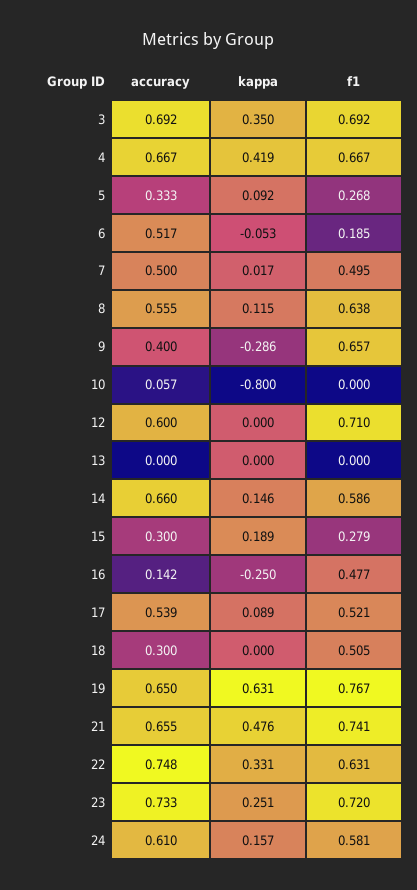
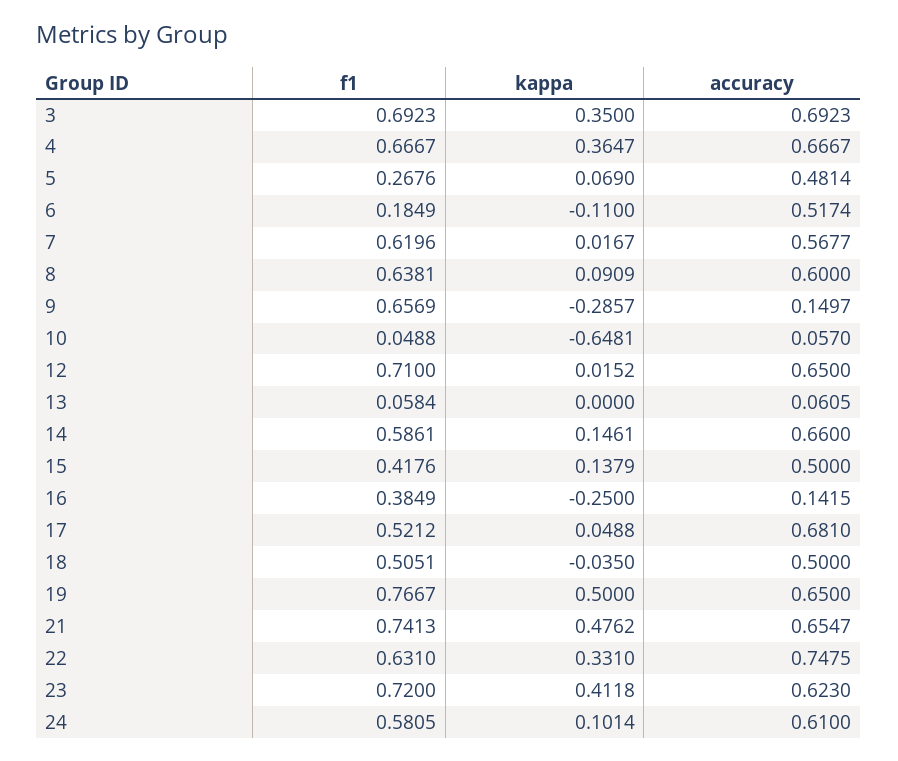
kappa, 4: 0.419 -> 0.3647
accuracy, 5: 0.333 -> 0.4814
kappa, 5: 0.092 -> 0.069
kappa, 6: -0.053 -> -0.11
accuracy, 7: 0.5 -> 0.5677
f1, 7: 0.495 -> 0.6196
accuracy, 8: 0.555 -> 0.6
kappa, 8: 0.115 -> 0.0909
accuracy, 9: 0.4 -> 0.1497
kappa, 10: -0.8 -> -0.6481
f1, 10: 0 -> 0.0488
accuracy, 12: 0.6 -> 0.65
kappa, 12: 0 -> 0.0152
accuracy, 13: 0 -> 0.0605
f1, 13: 0 -> 0.0584
accuracy, 15: 0.3 -> 0.5
kappa, 15: 0.189 -> 0.1379
f1, 15: 0.279 -> 0.4176
f1, 16: 0.477 -> 0.3849
accuracy, 17: 0.539 -> 0.681
kappa, 17: 0.089 -> 0.0488
accuracy, 18: 0.3 -> 0.5
kappa, 18: 0 -> -0.035
kappa, 19: 0.631 -> 0.5
accuracy, 23: 0.733 -> 0.623
kappa, 23: 0.251 -> 0.4118
kappa, 24: 0.157 -> 0.1014

